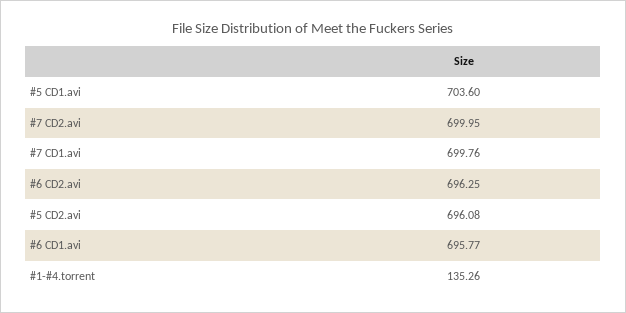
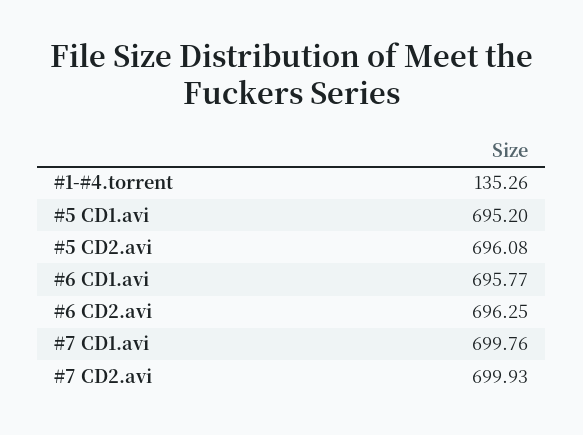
#5 CD1.avi: 703.6 -> 695.2
#7 CD2.avi: 699.95 -> 699.93

